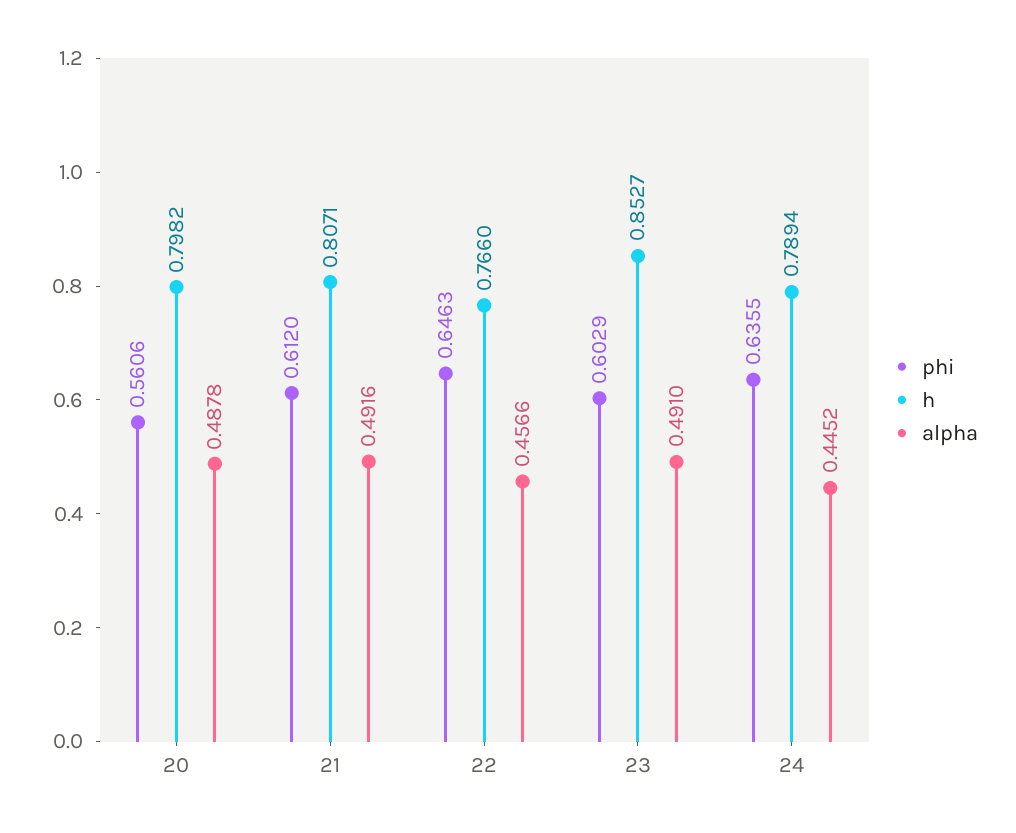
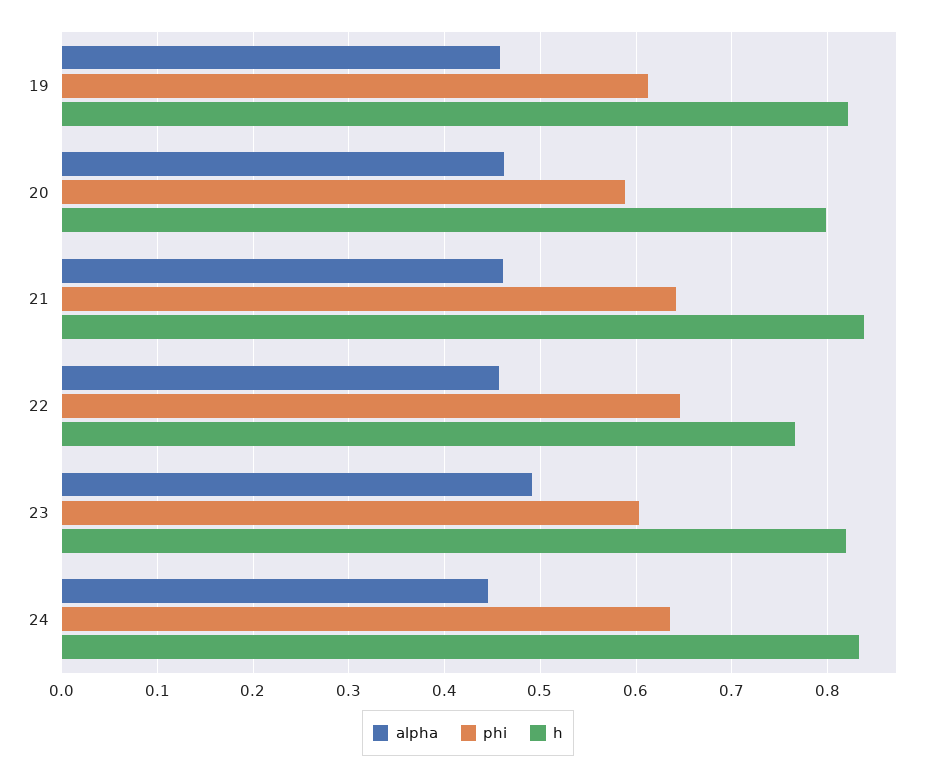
phi, 20: 0.5606 -> 0.59
alpha, 20: 0.4878 -> 0.46
phi, 21: 0.612 -> 0.64
h, 21: 0.8071 -> 0.84
alpha, 21: 0.4916 -> 0.46
h, 23: 0.8527 -> 0.82
h, 24: 0.7894 -> 0.83
alpha, 19: none -> 0.46
phi, 19: none -> 0.61
h, 19: none -> 0.82

